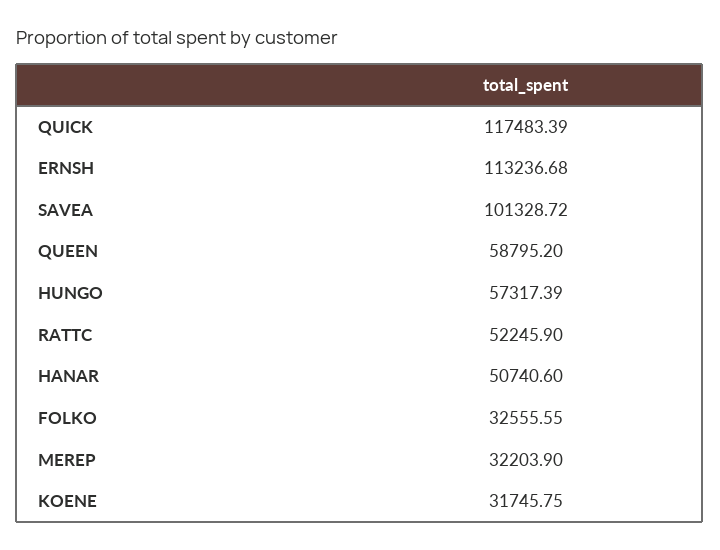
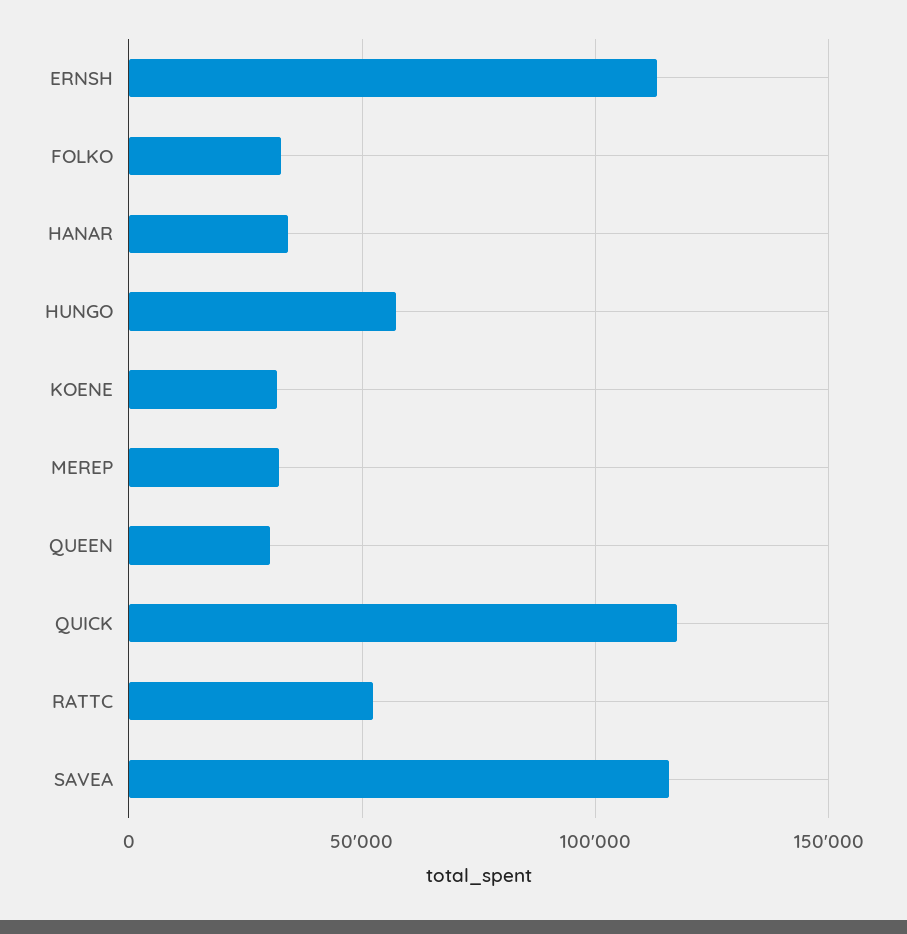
SAVEA: 101328.72 -> 115000
QUEEN: 58795.2 -> 30000
HANAR: 50740.6 -> 35000

